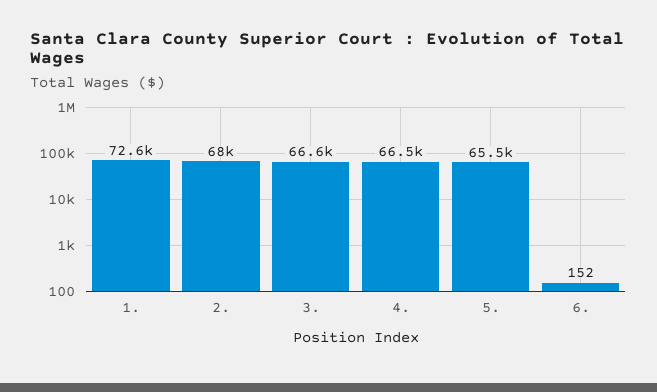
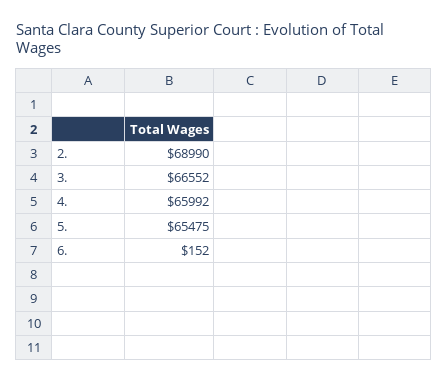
1.: 72600 -> none
2.: 68000 -> 68990
4.: 66500 -> 65992

